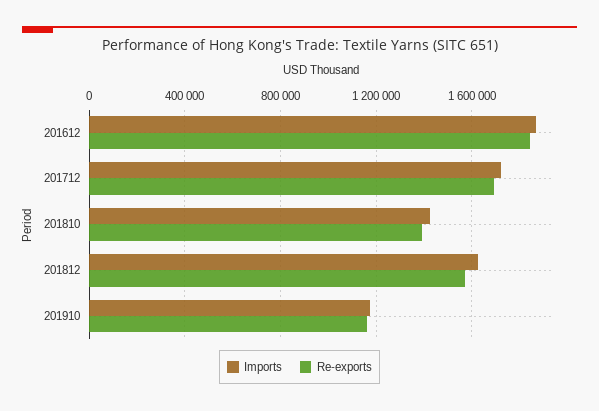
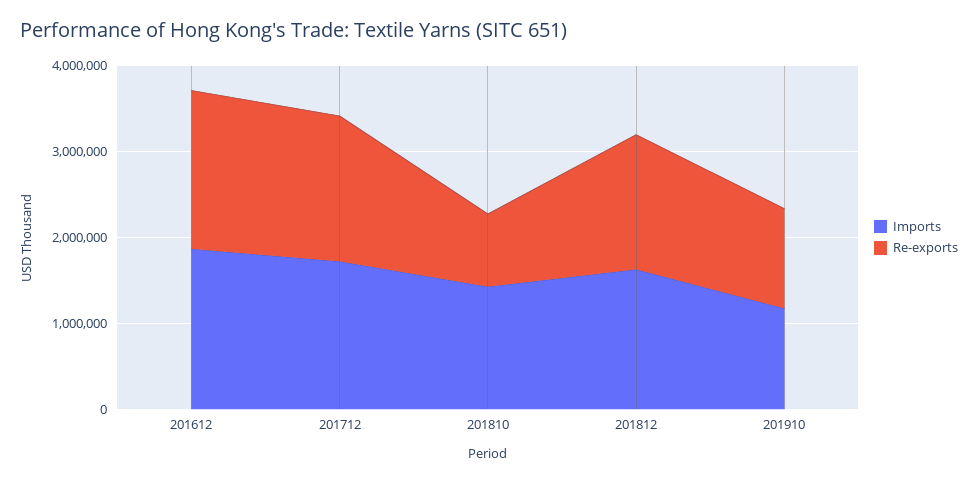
Re-exports, 201810: 1400000 -> 800000

